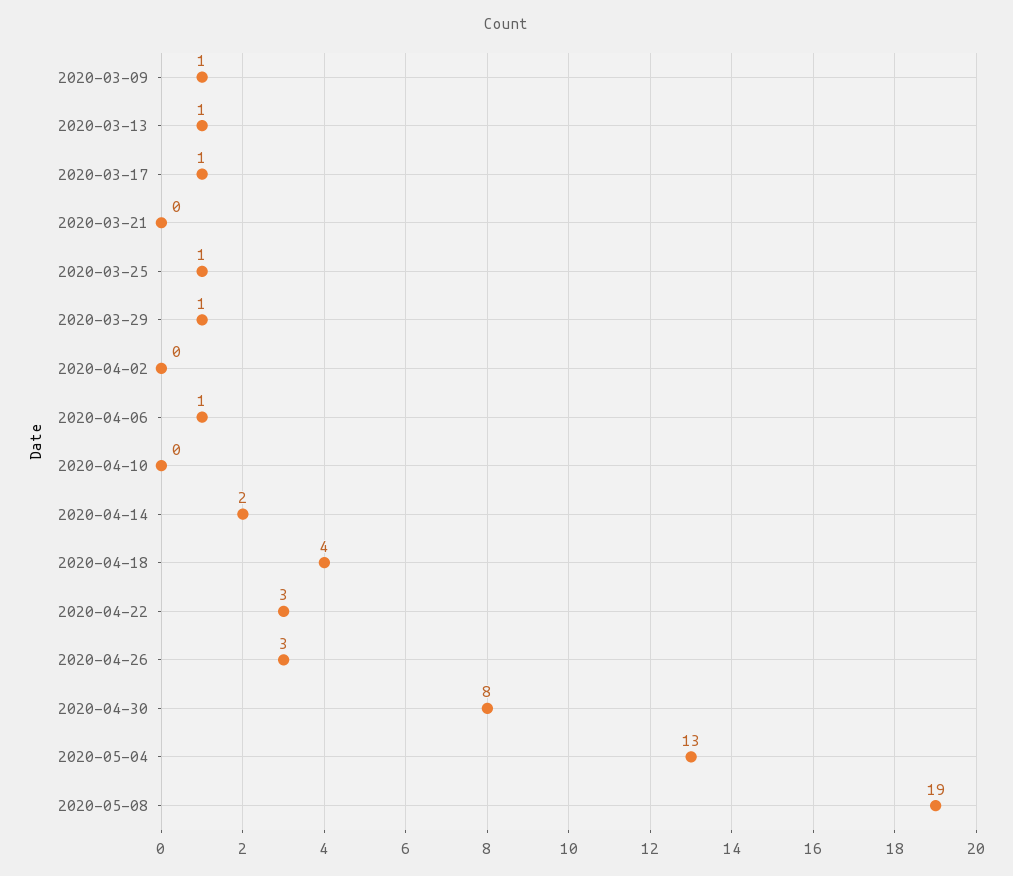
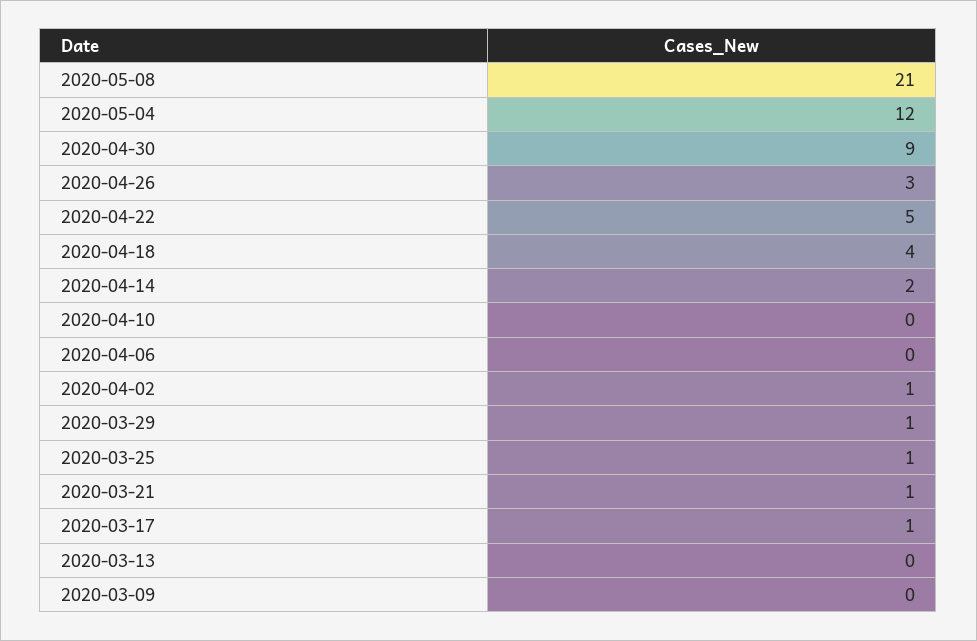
2020-03-09: 1 -> 0
2020-03-13: 1 -> 0
2020-03-21: 0 -> 1
2020-04-02: 0 -> 1
2020-04-06: 1 -> 0
2020-04-22: 3 -> 5
2020-04-30: 8 -> 9
2020-05-04: 13 -> 12
2020-05-08: 19 -> 21

